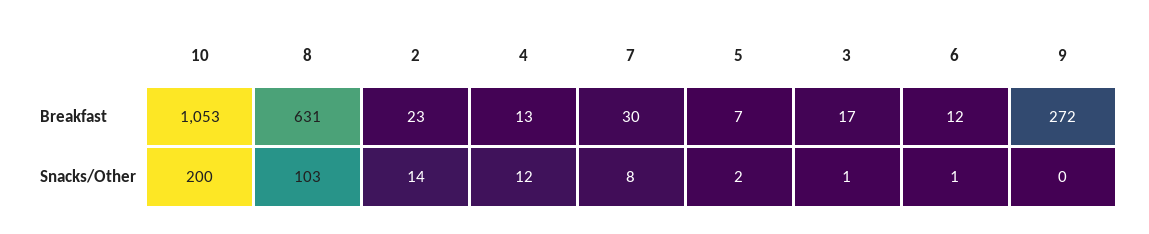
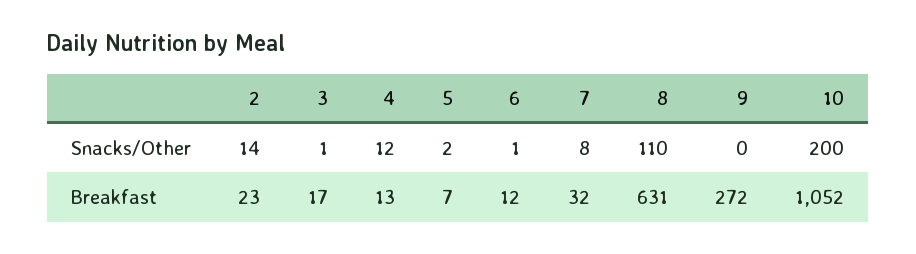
10, Breakfast: 1053 -> 1052
7, Breakfast: 30 -> 32
8, Snacks/Other: 103 -> 110

